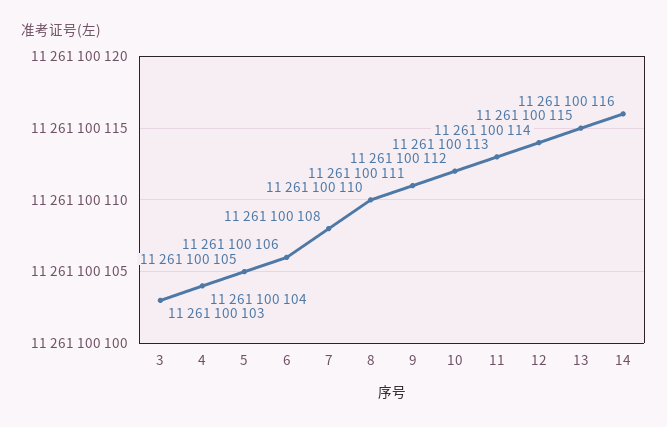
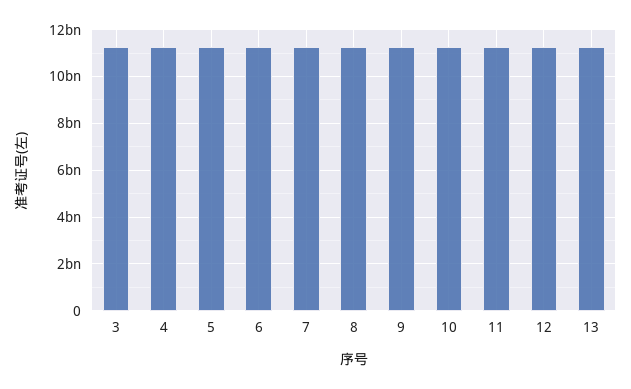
14: 11261100116 -> none

